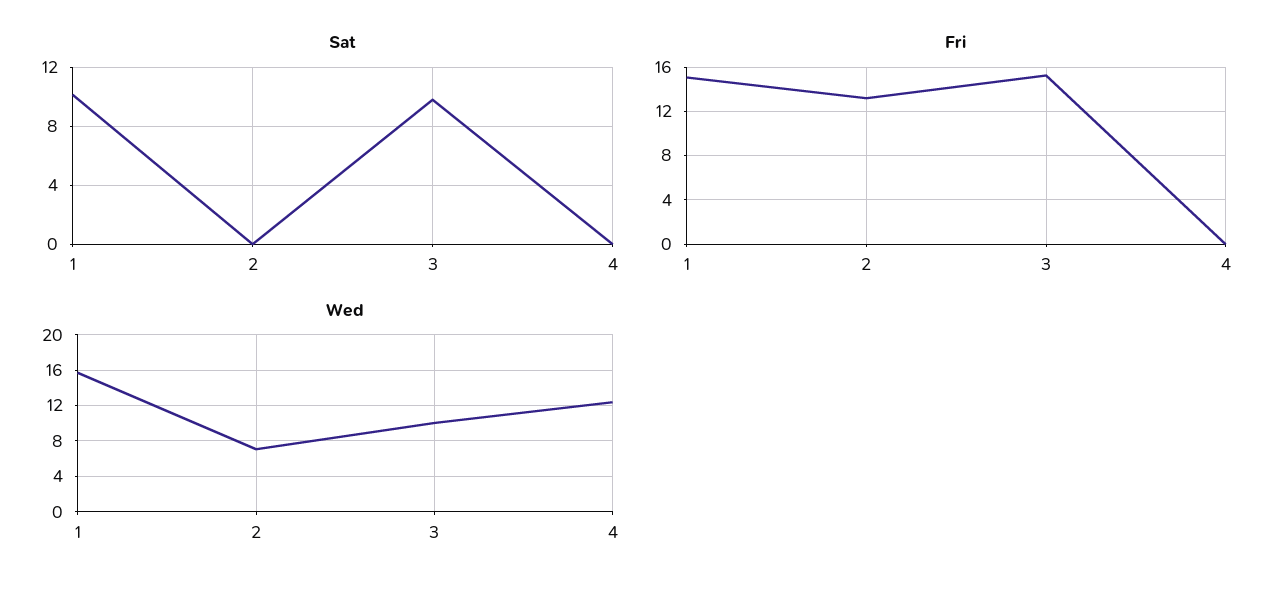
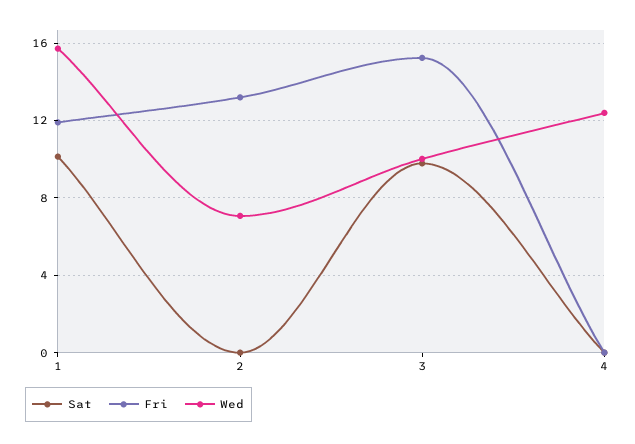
Fri, 1: 15 -> 12

